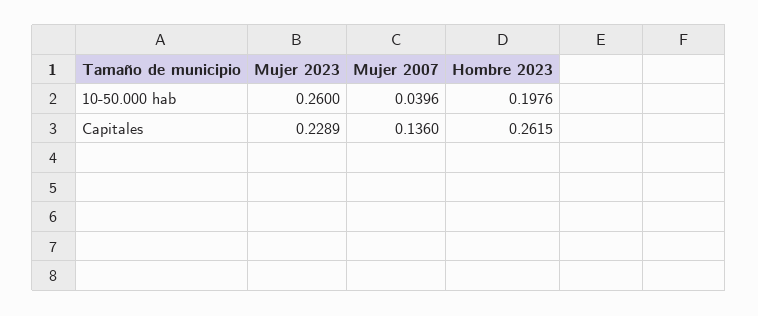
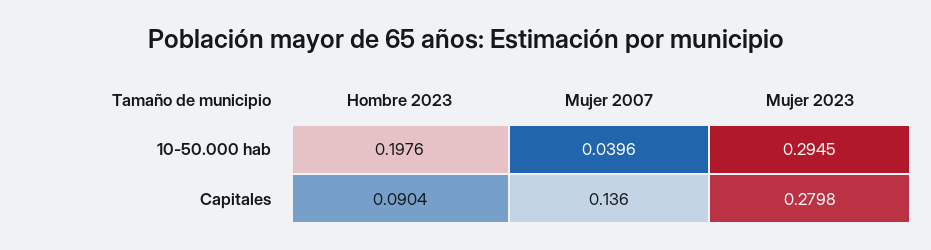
Mujer 2023, 10-50.000 hab: 0.26 -> 0.2945
Mujer 2023, Capitales: 0.2289 -> 0.2798
Hombre 2023, Capitales: 0.2615 -> 0.0904

